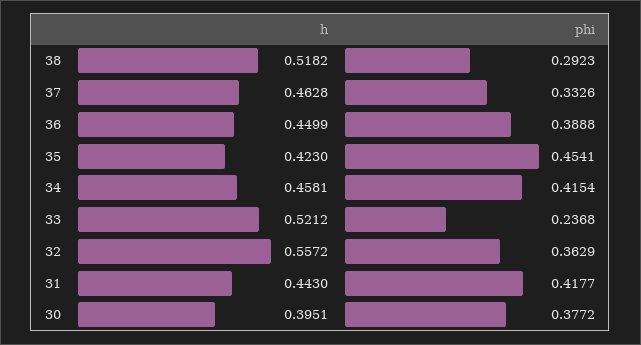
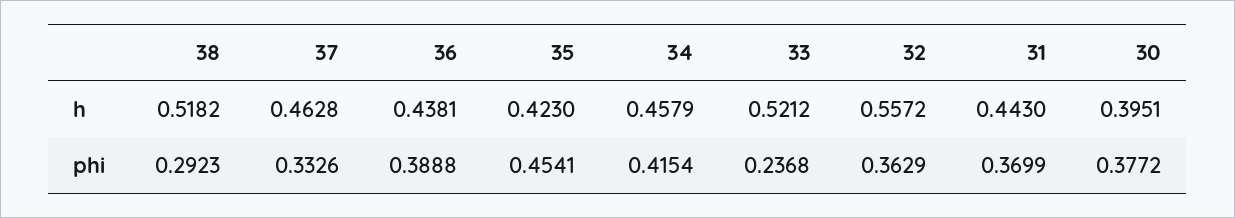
h, 36: 0.4499 -> 0.4381
h, 34: 0.4581 -> 0.4579
phi, 31: 0.4177 -> 0.3699

